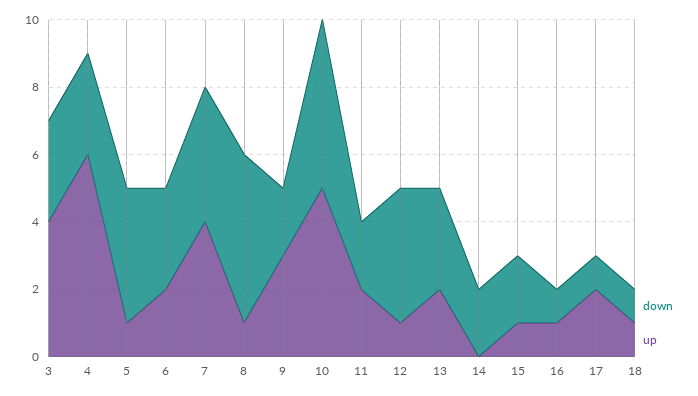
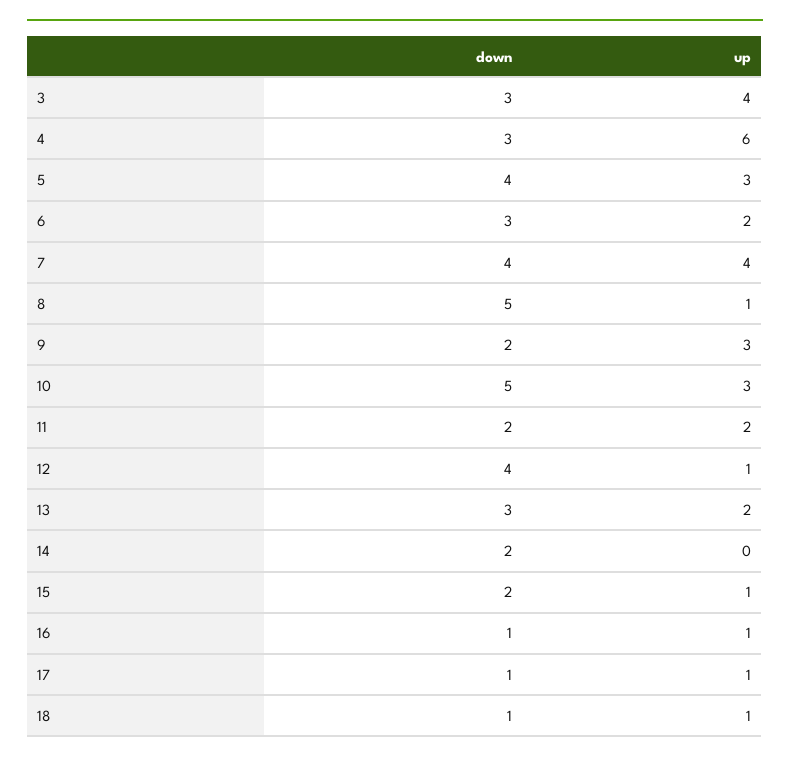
up, 5: 1 -> 3
up, 10: 5 -> 3
up, 17: 2 -> 1

